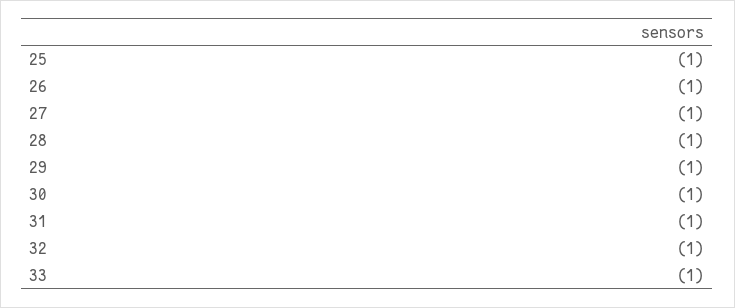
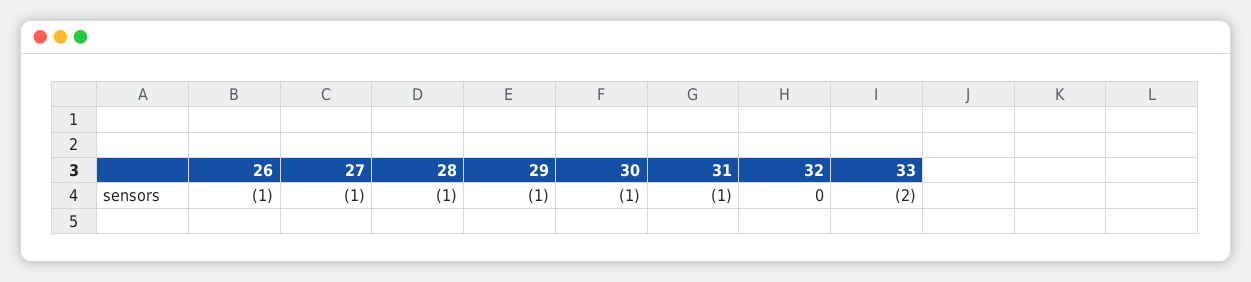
25: -1 -> none
32: -1 -> 0
33: -1 -> -2

